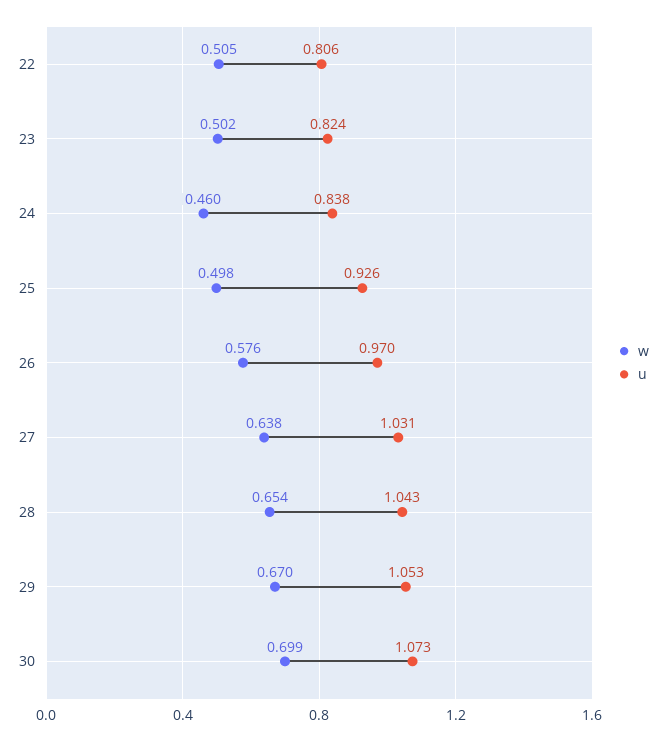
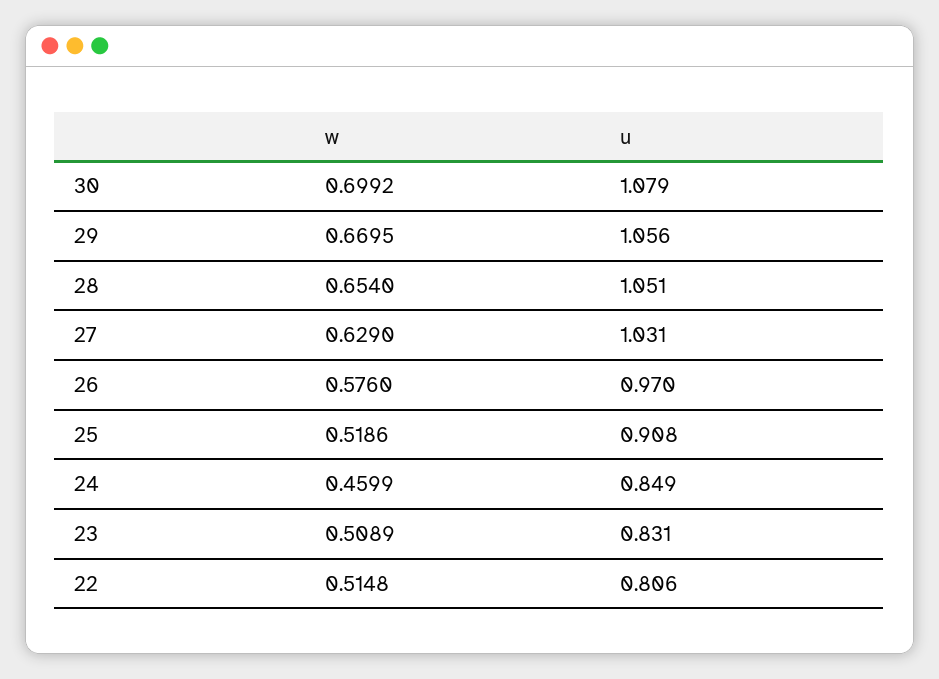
w, 22: 0.505 -> 0.5148
w, 23: 0.502 -> 0.5089
u, 23: 0.824 -> 0.831
u, 24: 0.838 -> 0.849
w, 25: 0.498 -> 0.5186
u, 25: 0.926 -> 0.908
w, 27: 0.638 -> 0.629
u, 28: 1.043 -> 1.051
u, 29: 1.053 -> 1.056
u, 30: 1.073 -> 1.079

